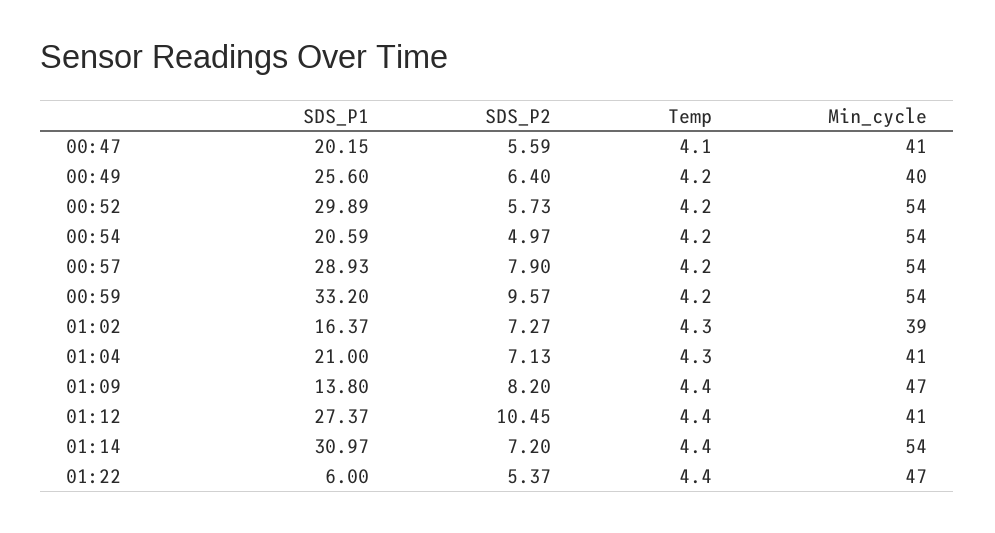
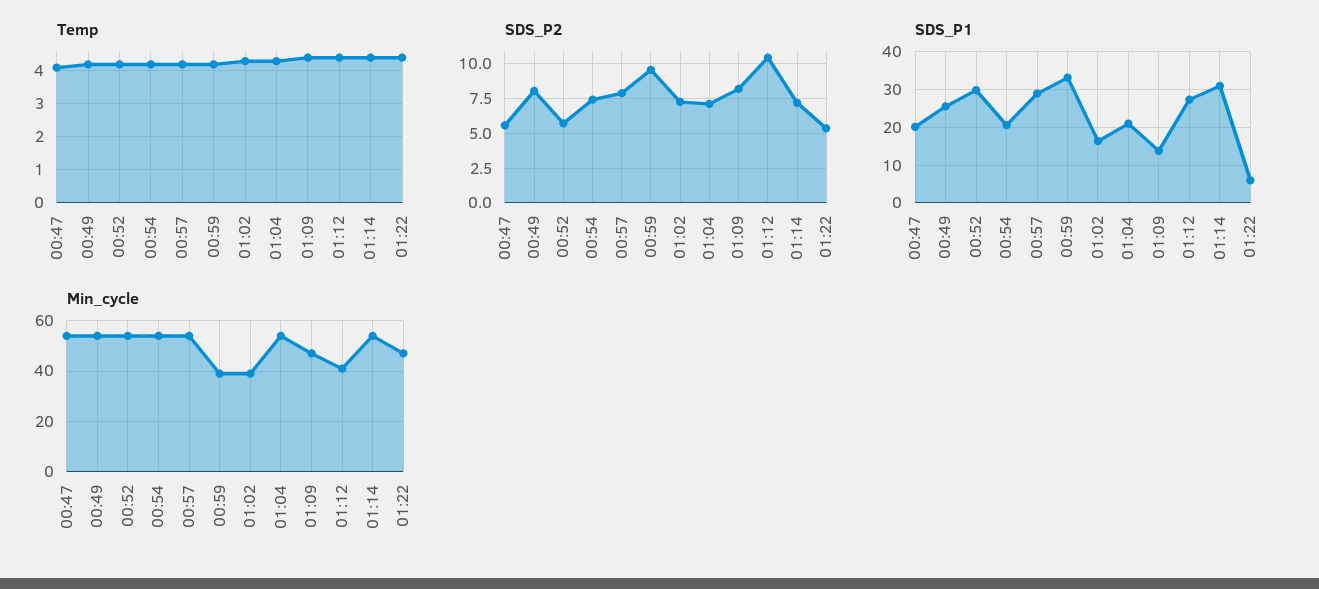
Min_cycle, 00:47: 41 -> 55
SDS_P2, 00:49: 6.4 -> 8
Min_cycle, 00:49: 40 -> 55
SDS_P2, 00:54: 4.97 -> 7.5
Min_cycle, 00:59: 54 -> 40
Min_cycle, 01:04: 41 -> 55

